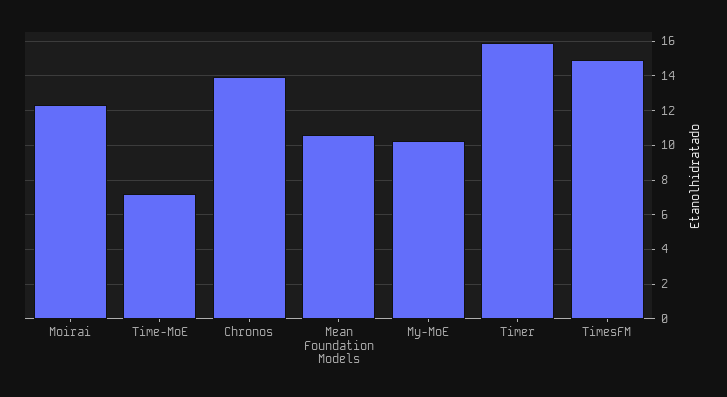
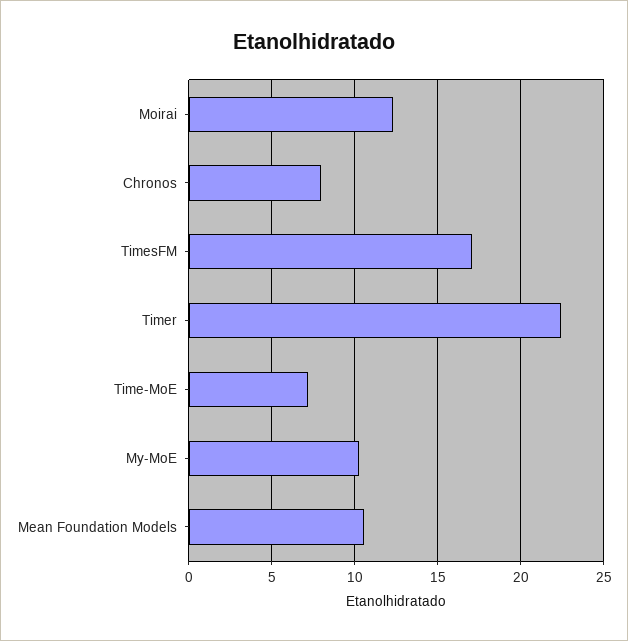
Chronos: 14 -> 8
Timer: 16 -> 22.5
TimesFM: 15 -> 17

